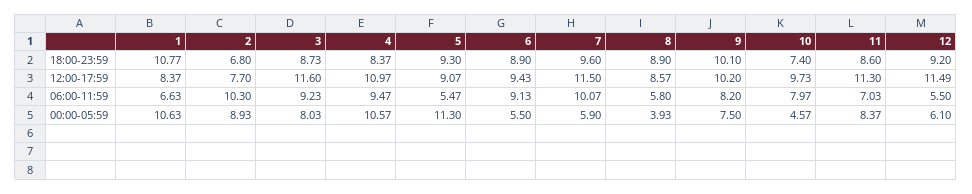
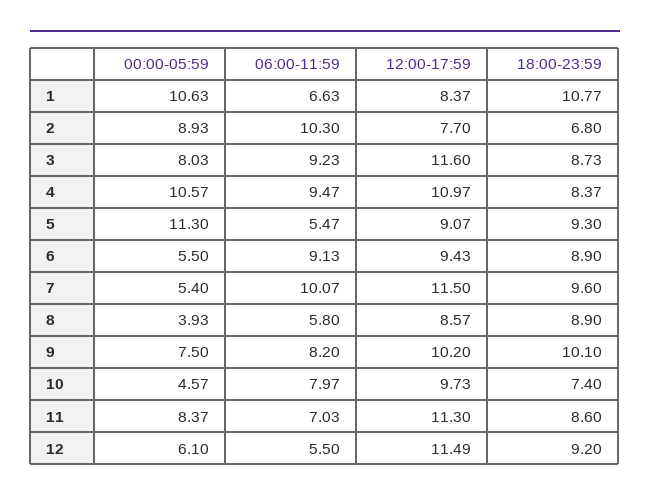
7, 00:00-05:59: 5.9 -> 5.4

